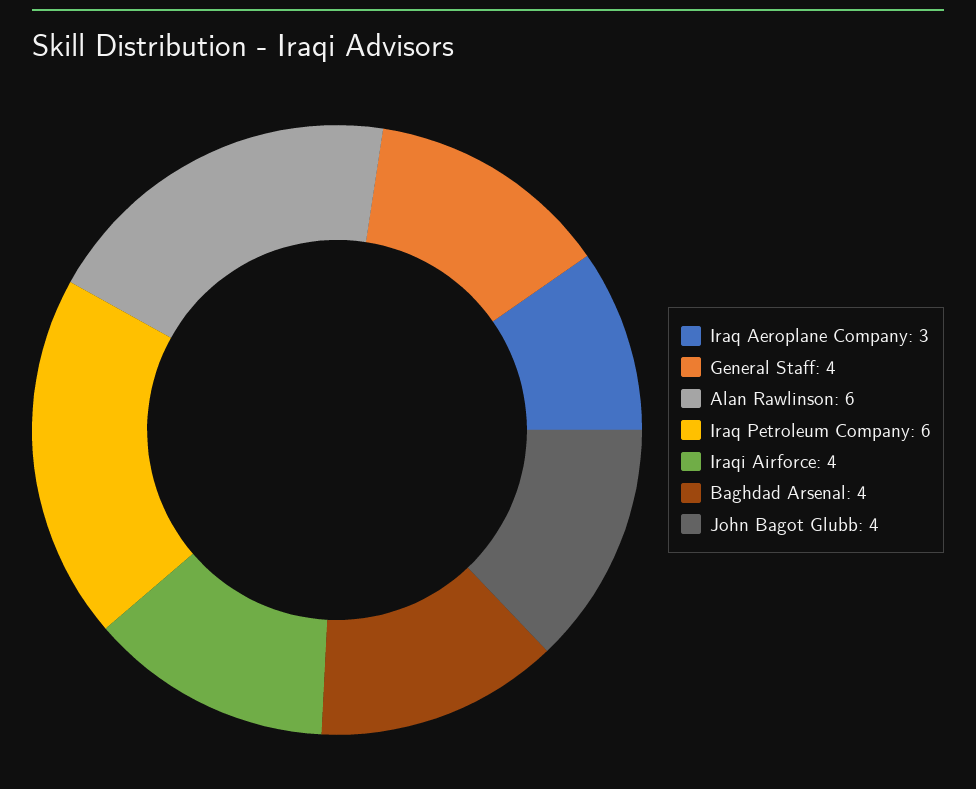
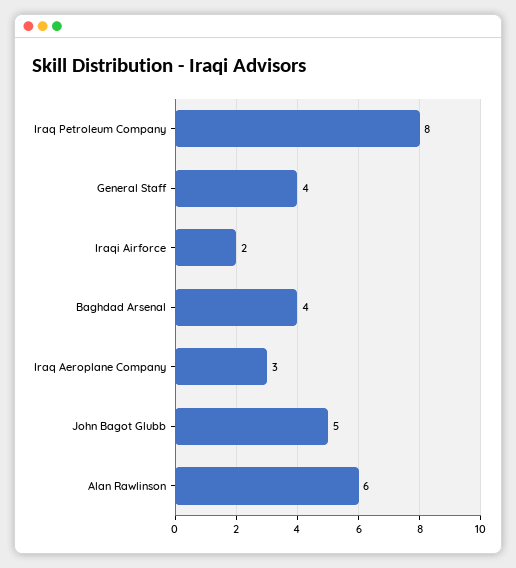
Iraq Petroleum Company: 6 -> 8
Iraqi Airforce: 4 -> 2
John Bagot Glubb: 4 -> 5

